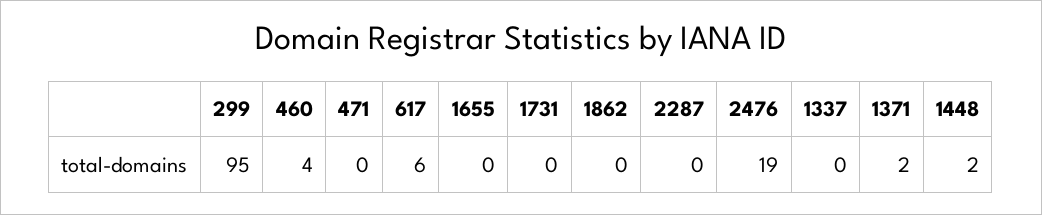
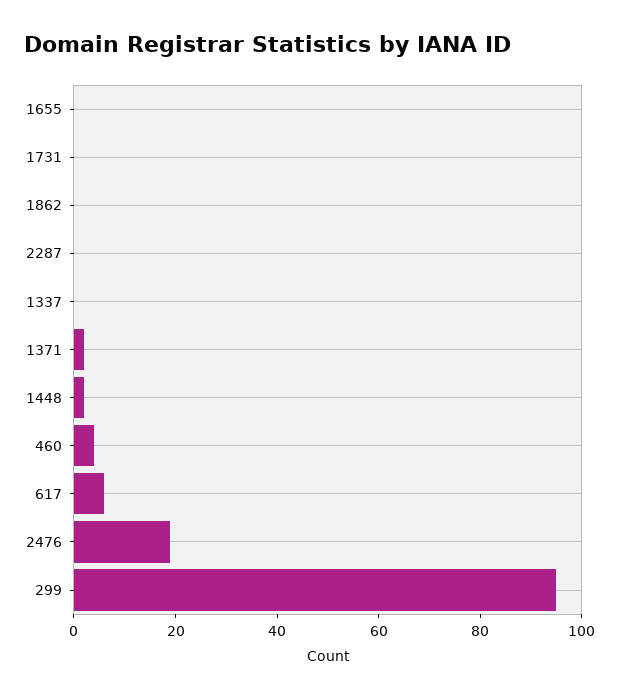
471: 0 -> none

